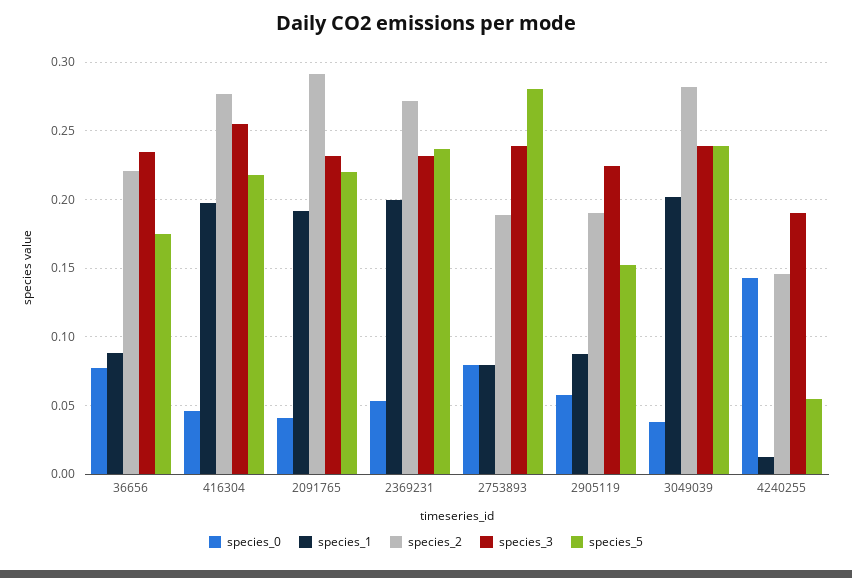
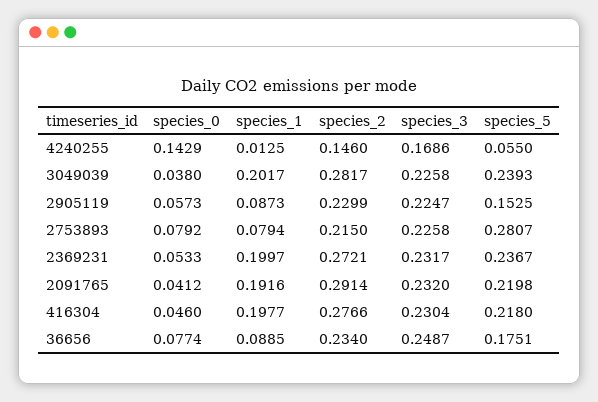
species_2, 36656: 0.22 -> 0.234
species_3, 36656: 0.235 -> 0.2487
species_3, 416304: 0.255 -> 0.2304
species_2, 2753893: 0.19 -> 0.215
species_3, 2753893: 0.24 -> 0.2258
species_2, 2905119: 0.19 -> 0.2299
species_3, 3049039: 0.24 -> 0.2258
species_3, 4240255: 0.19 -> 0.1686

